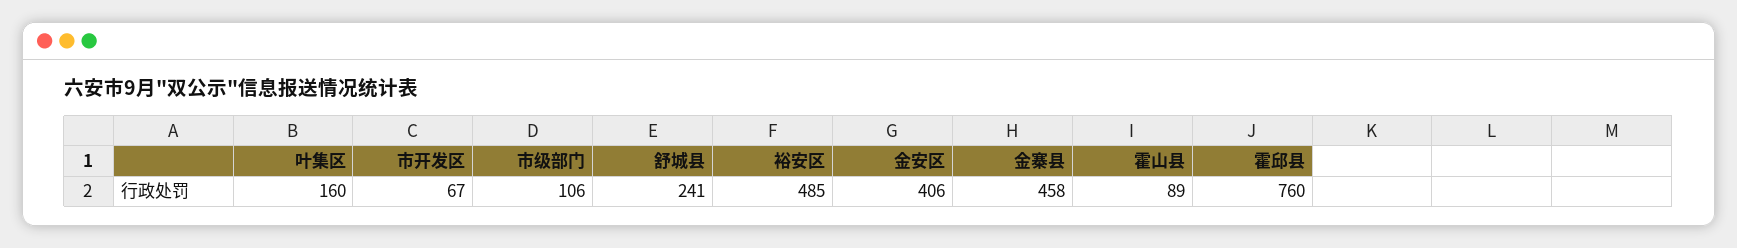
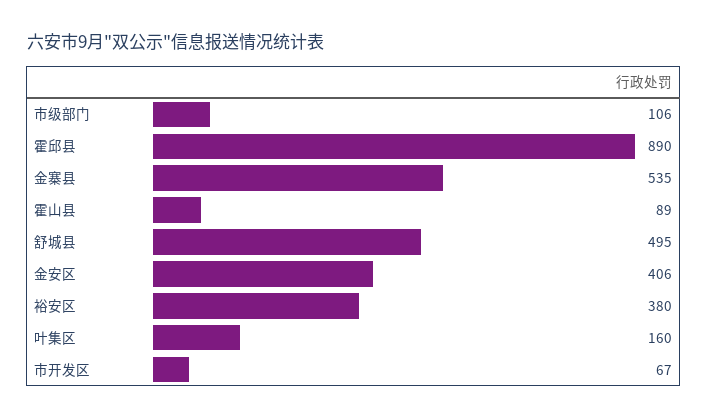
舒城县: 241 -> 495
裕安区: 485 -> 380
金寨县: 458 -> 535
霍邱县: 760 -> 890

